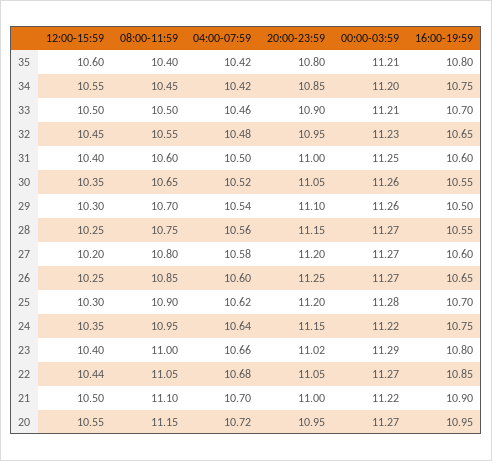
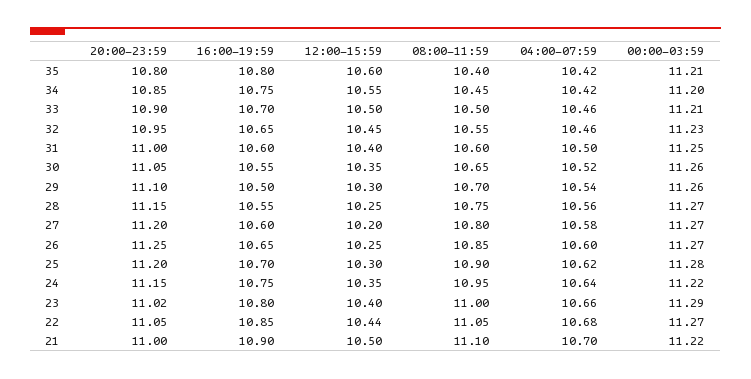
04:00-07:59, 32: 10.48 -> 10.46
12:00-15:59, 20: 10.55 -> none
08:00-11:59, 20: 11.15 -> none
04:00-07:59, 20: 10.72 -> none
20:00-23:59, 20: 10.95 -> none
00:00-03:59, 20: 11.27 -> none
16:00-19:59, 20: 10.95 -> none

